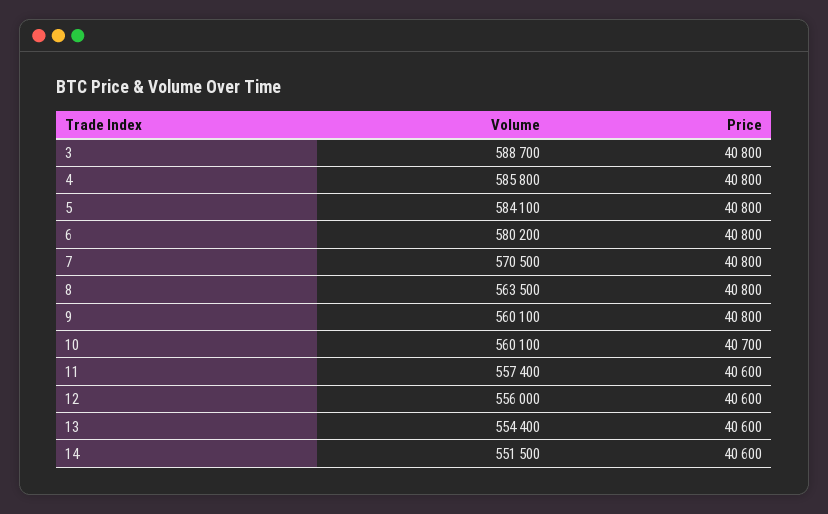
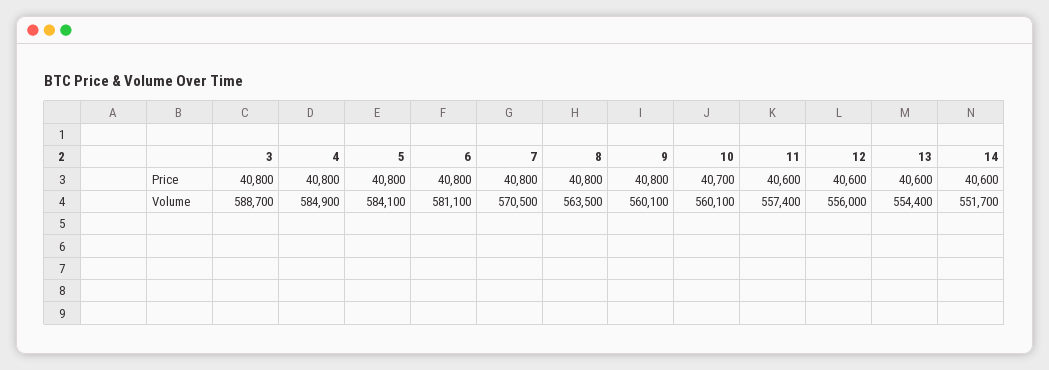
Volume, 4: 585800 -> 584900
Volume, 6: 580200 -> 581100
Volume, 14: 551500 -> 551700

